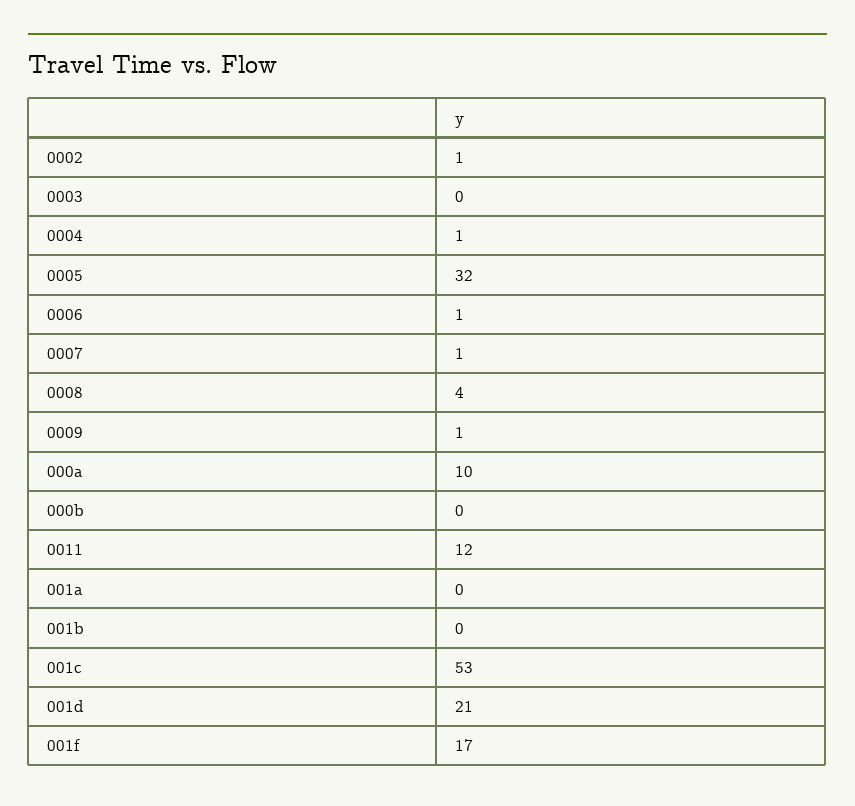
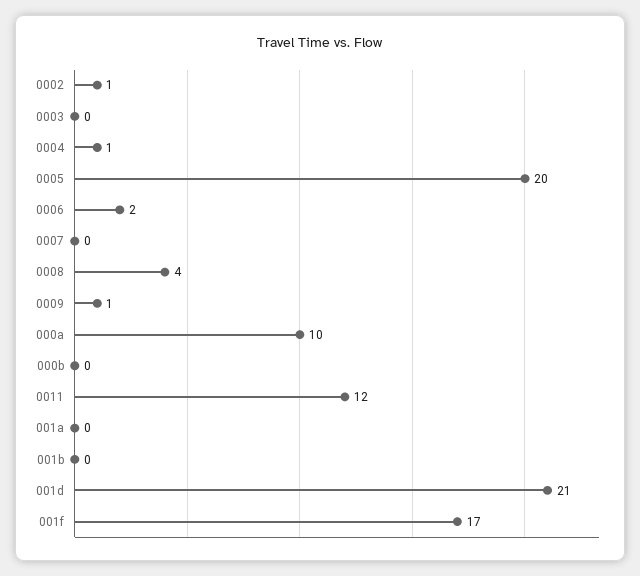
0005: 32 -> 20
0006: 1 -> 2
0007: 1 -> 0
001c: 53 -> none

